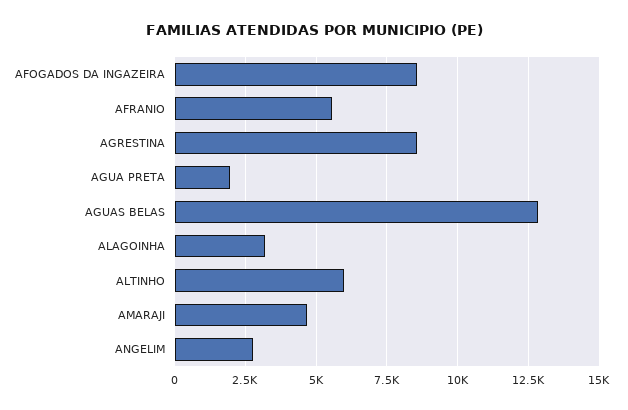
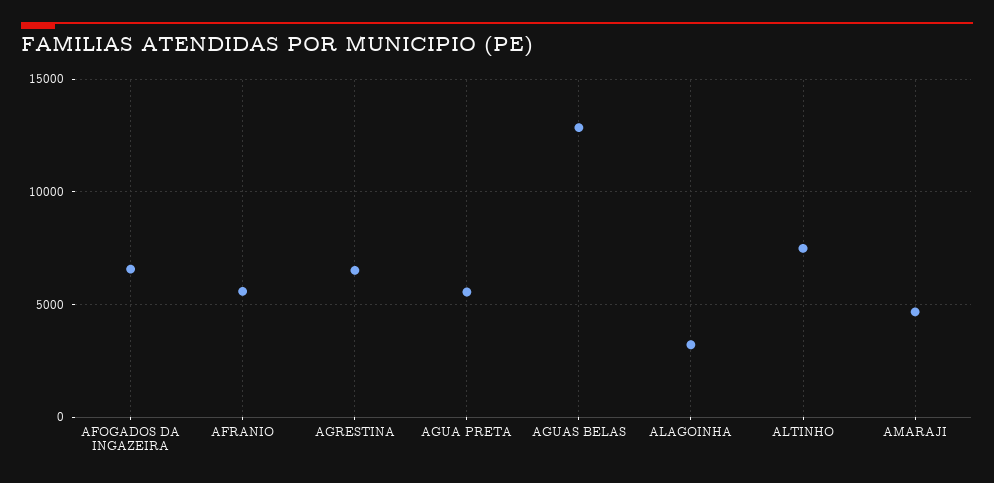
AFOGADOS DA INGAZEIRA: 8500 -> 6500
AGRESTINA: 8500 -> 6500
AGUA PRETA: 2000 -> 5500
ALTINHO: 6000 -> 7500
ANGELIM: 2750 -> none

